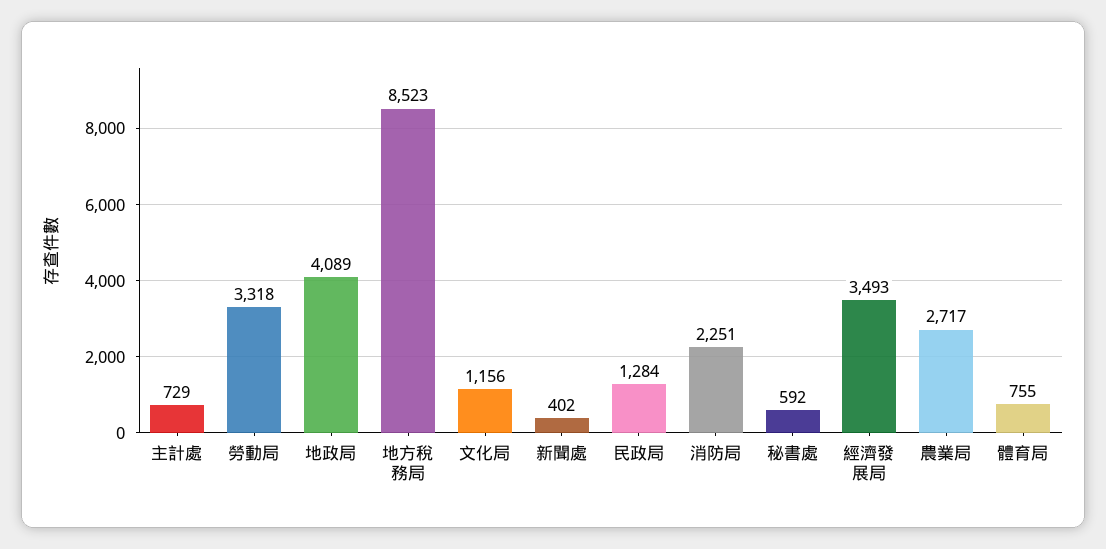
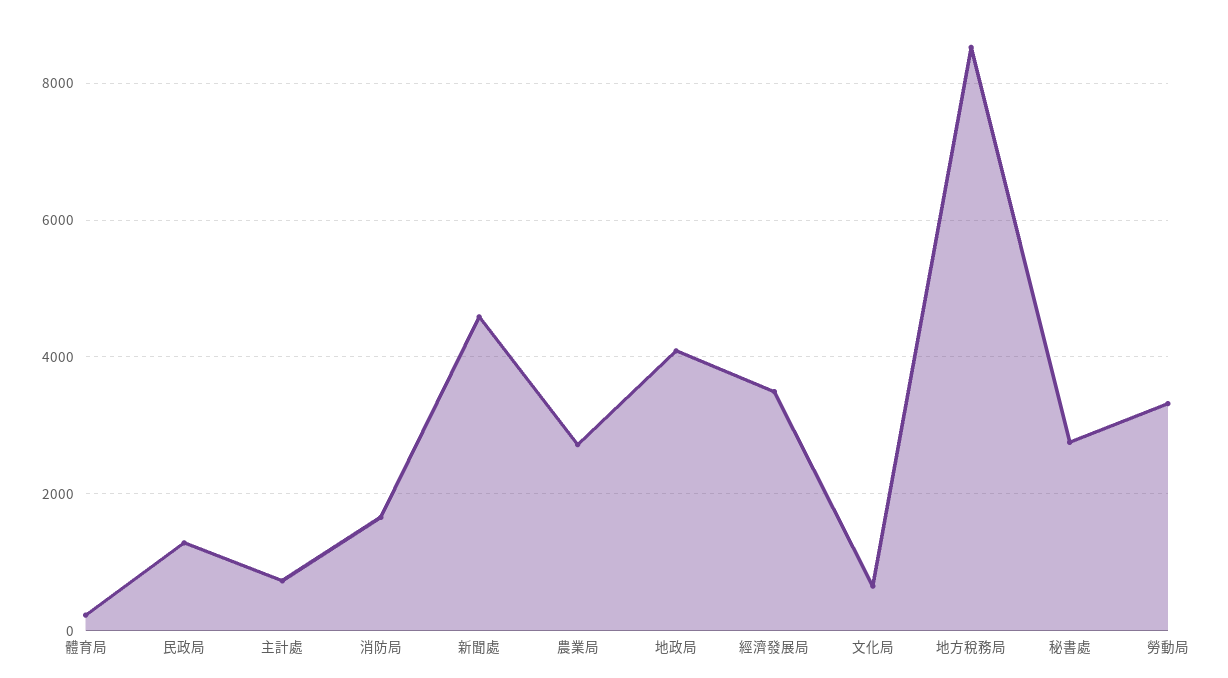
文化局: 1156 -> 600
新聞處: 402 -> 4600
消防局: 2251 -> 1600
秘書處: 592 -> 2800
體育局: 755 -> 200

